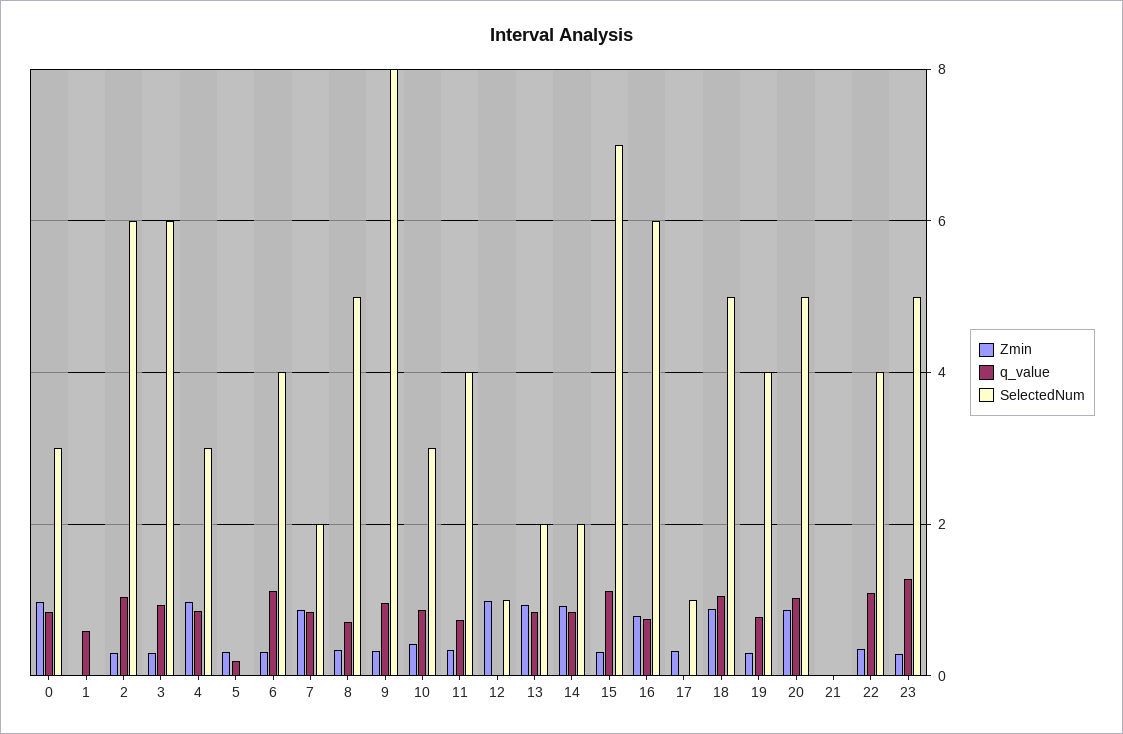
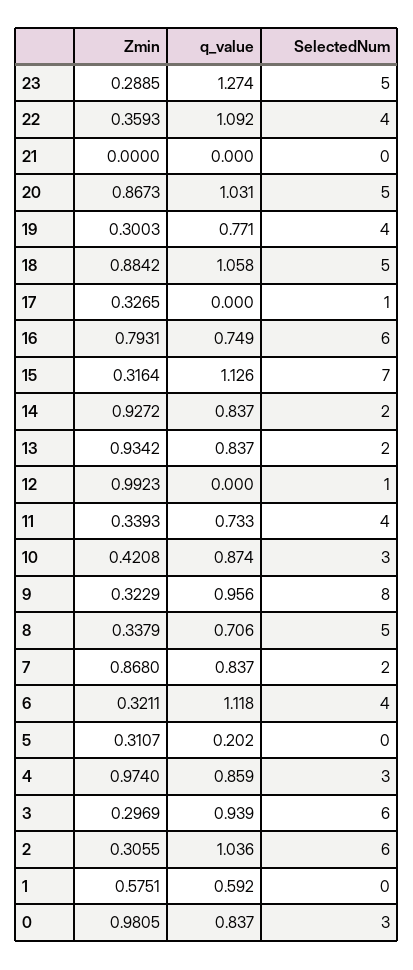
Zmin, 1: 0 -> 0.5751

